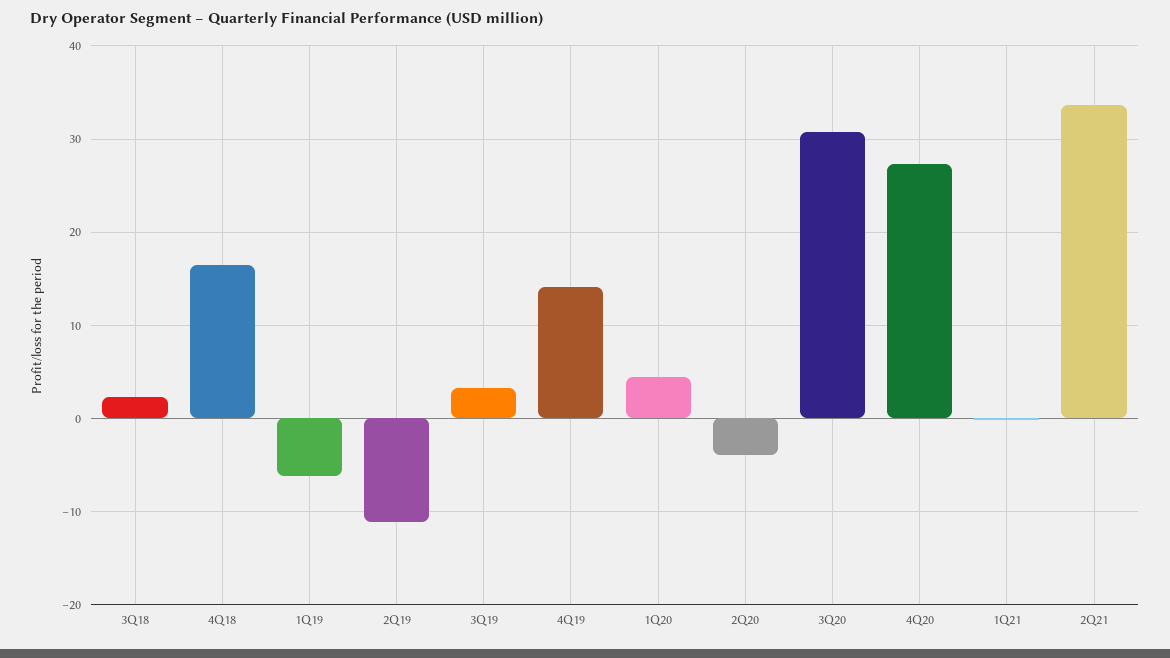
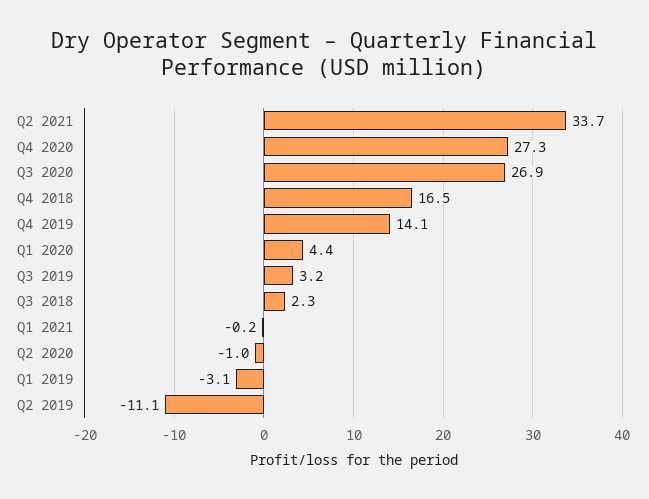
1Q19: -6 -> -3.1
2Q20: -4 -> -1
3Q20: 31 -> 26.9

